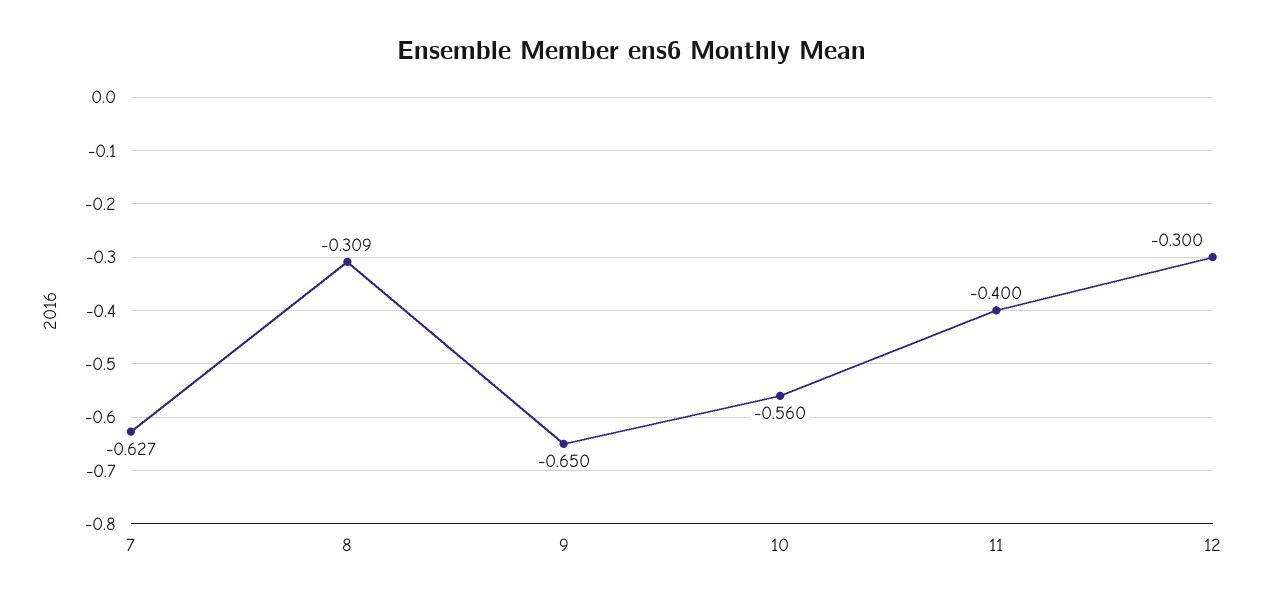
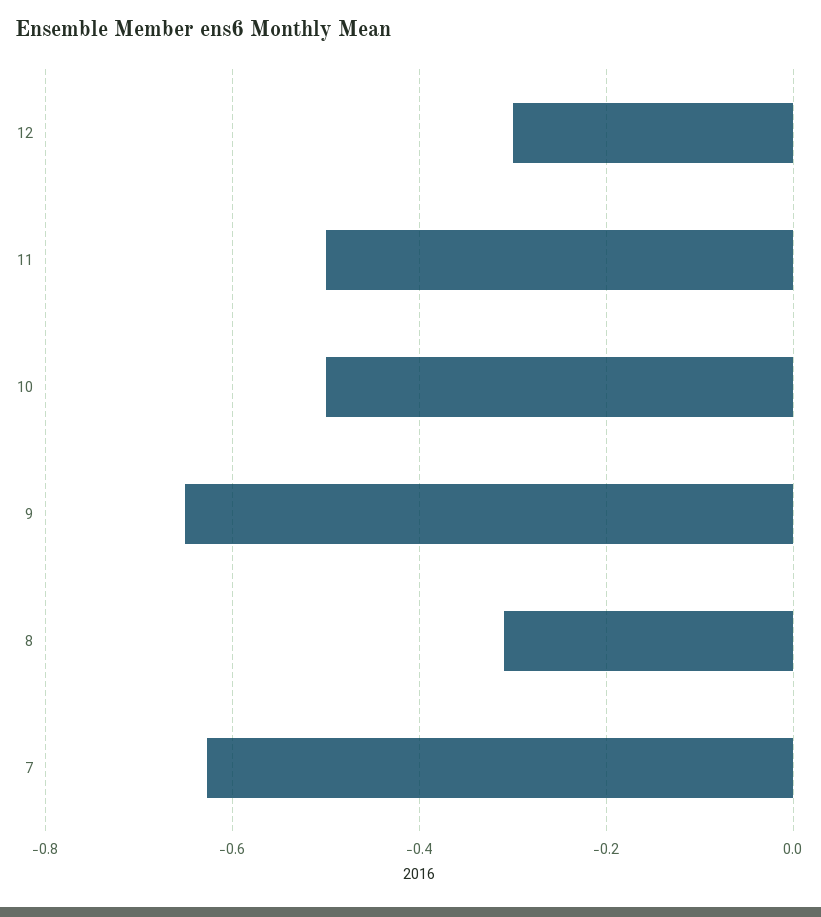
10: -0.56 -> -0.5
11: -0.4 -> -0.5

